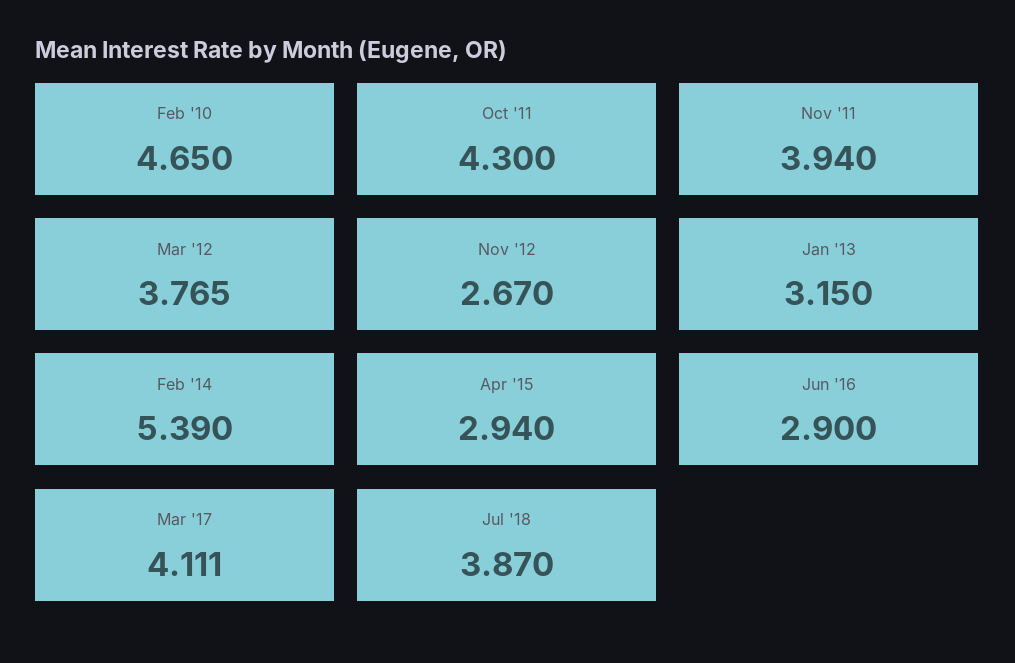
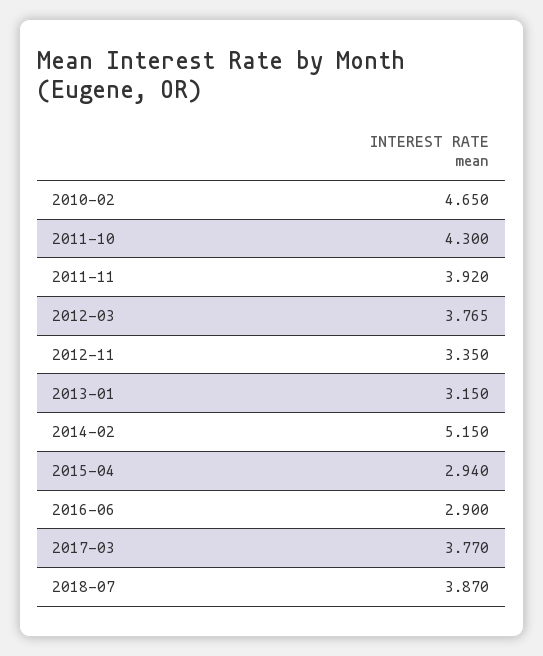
Nov '11: 3.94 -> 3.92
Nov '12: 2.67 -> 3.35
Feb '14: 5.39 -> 5.15
Mar '17: 4.111 -> 3.77

